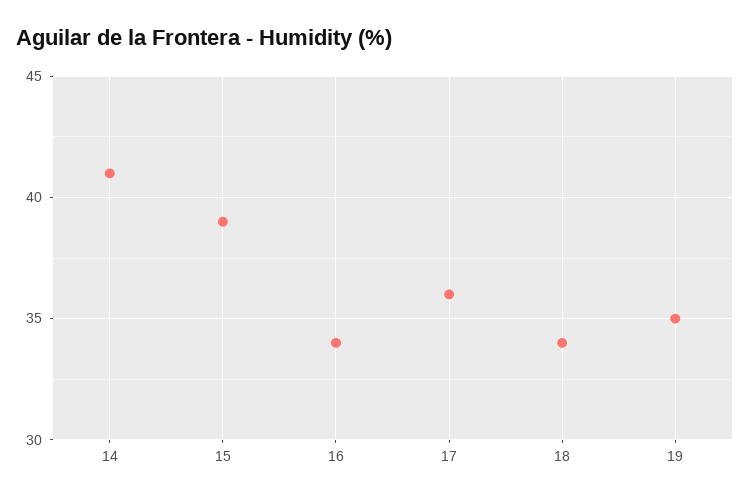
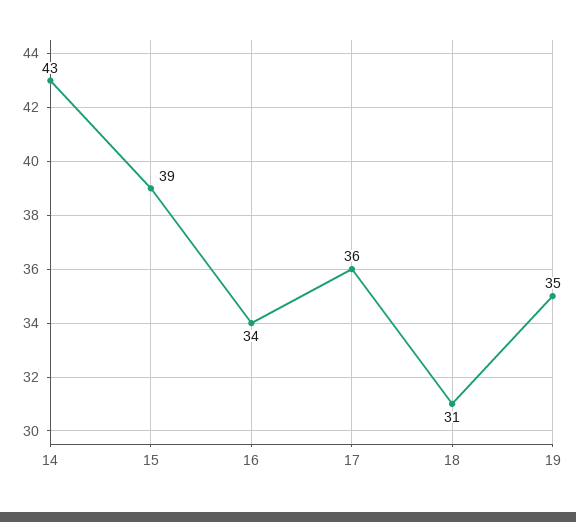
14: 41 -> 43
18: 34 -> 31

